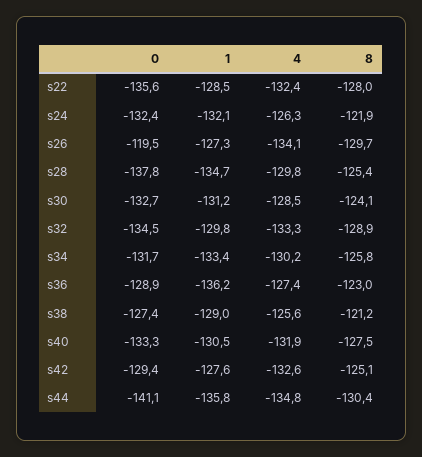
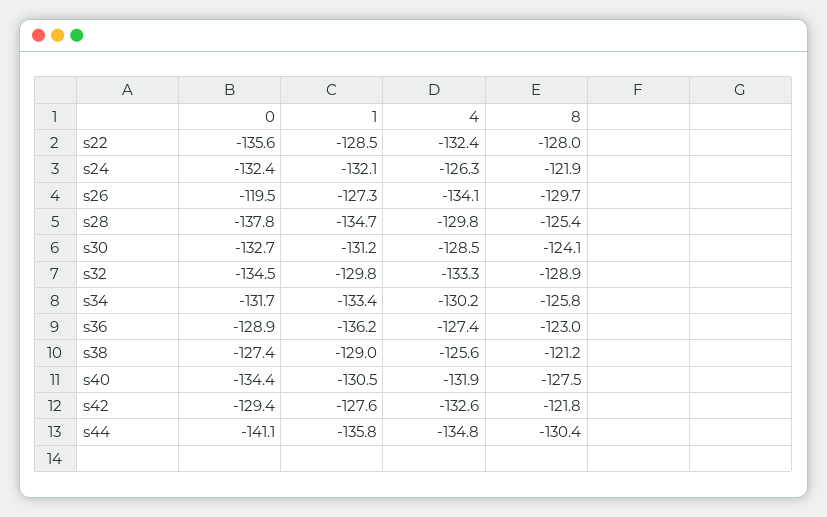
0, s40: -133.3 -> -134.4
8, s42: -125.1 -> -121.8

